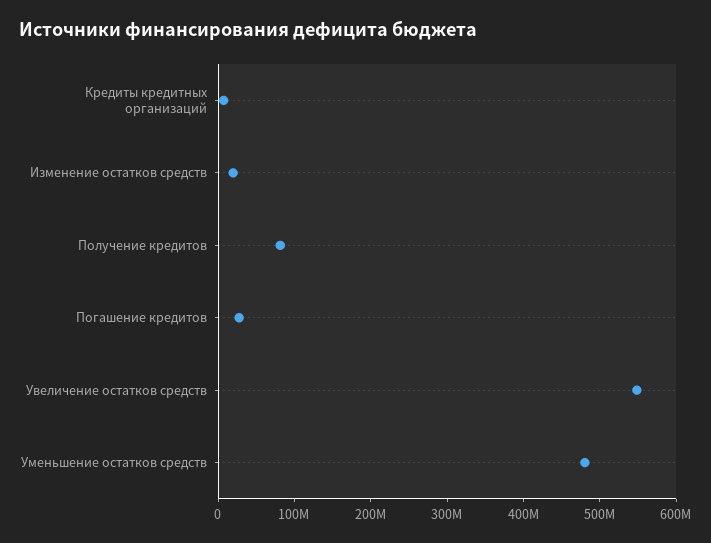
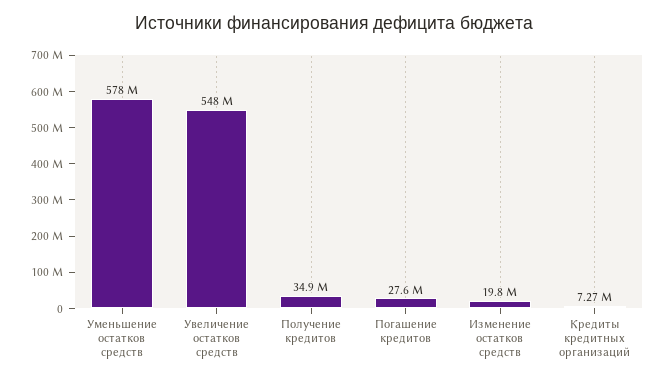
Получение кредитов: 80000000 -> 34900000
Уменьшение остатков средств: 480000000 -> 578000000

